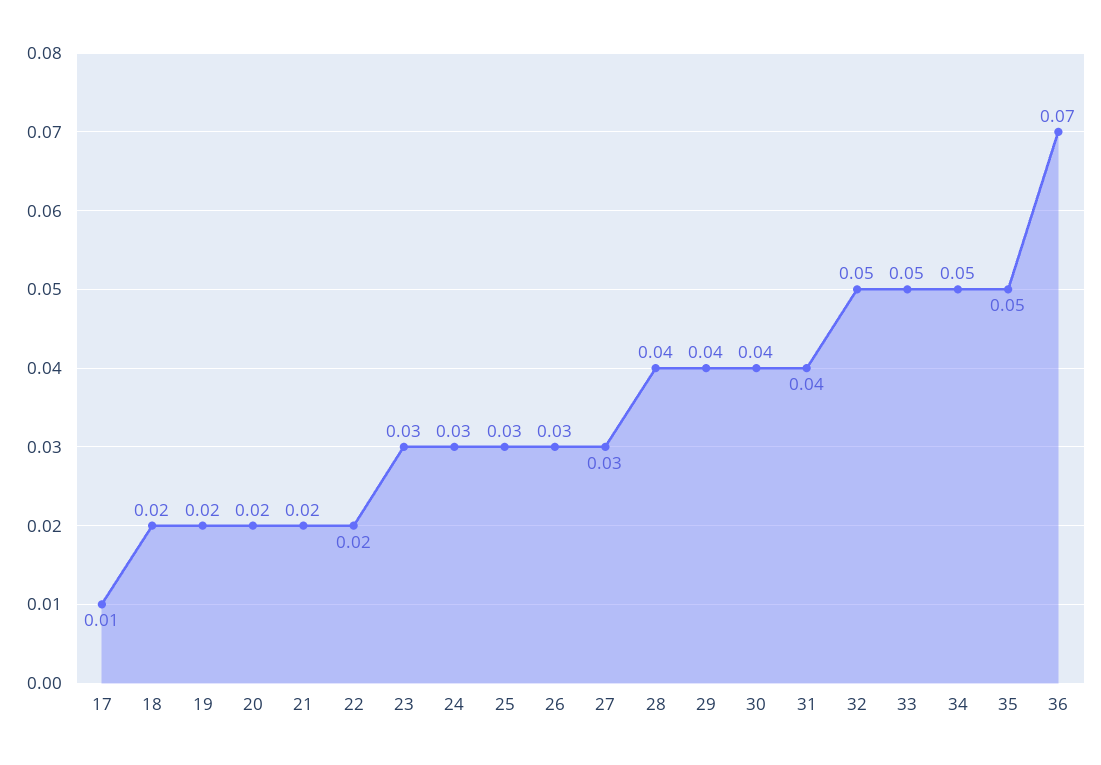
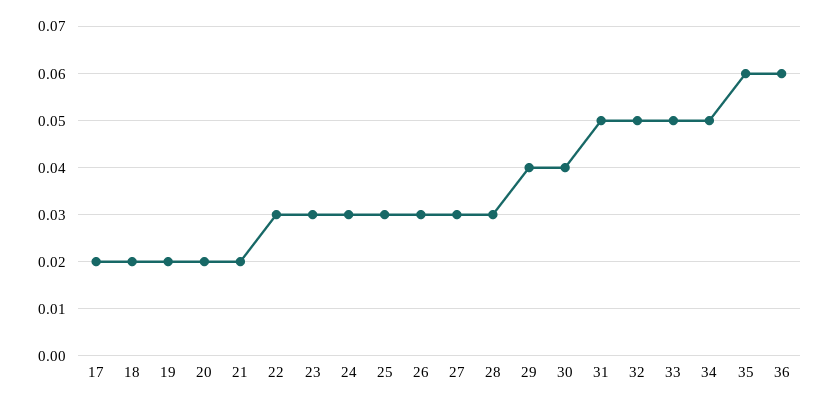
17: 0.01 -> 0.02
22: 0.02 -> 0.03
28: 0.04 -> 0.03
31: 0.04 -> 0.05
35: 0.05 -> 0.06
36: 0.07 -> 0.06

